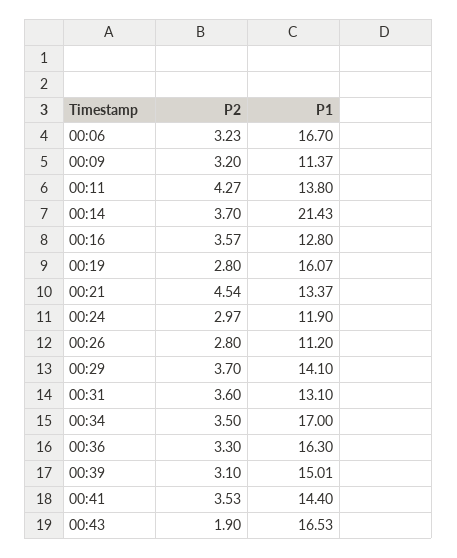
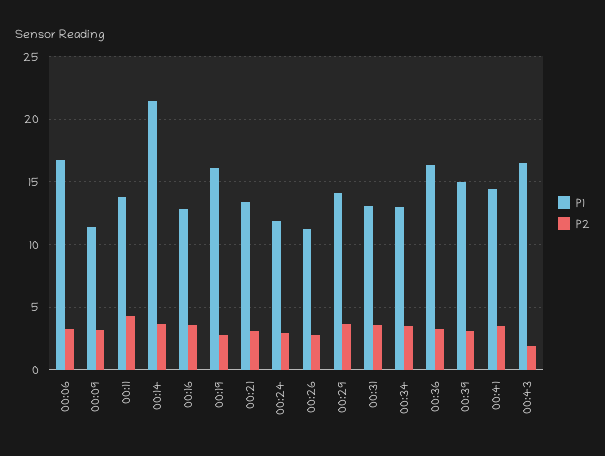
P2, 00:21: 4.54 -> 3
P1, 00:34: 17 -> 13

